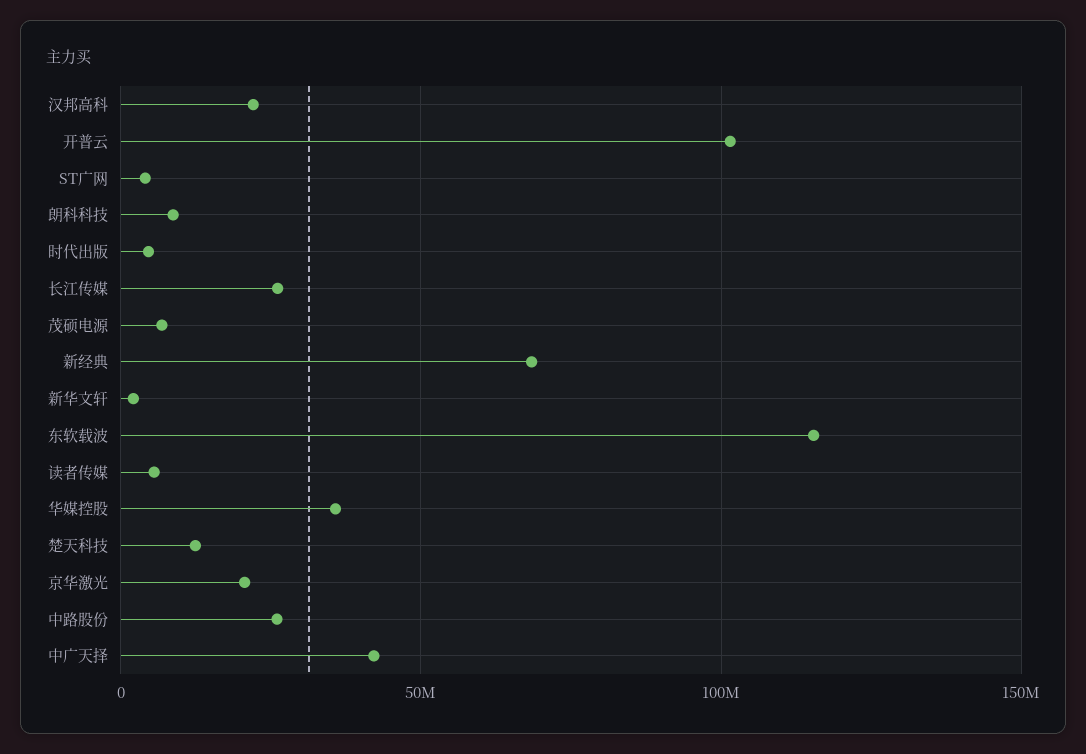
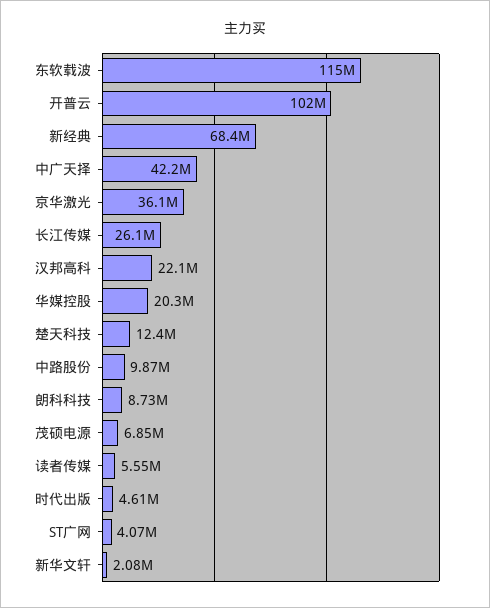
华媒控股: 35000000 -> 20300000
京华激光: 20000000 -> 36100000
中路股份: 25000000 -> 9870000

